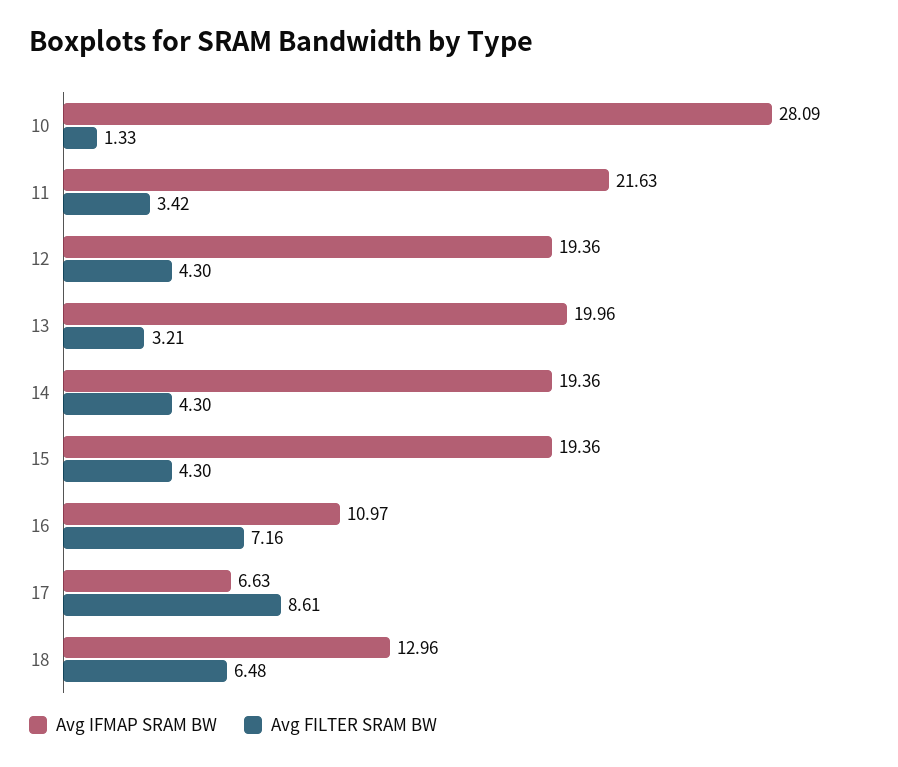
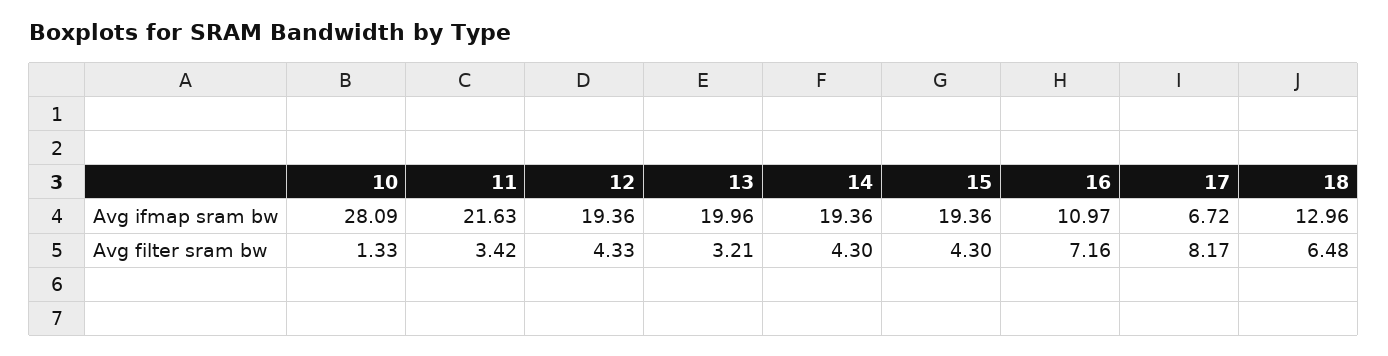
Avg FILTER SRAM BW, 12: 4.3 -> 4.33
Avg IFMAP SRAM BW, 17: 6.63 -> 6.72
Avg FILTER SRAM BW, 17: 8.61 -> 8.17

